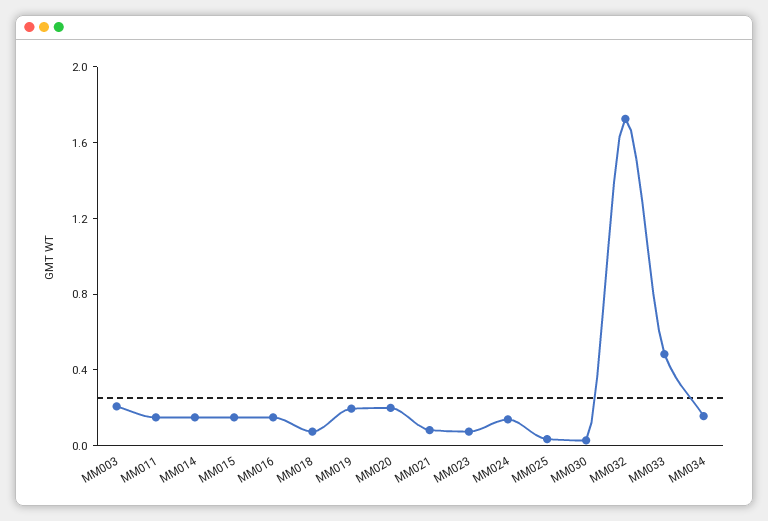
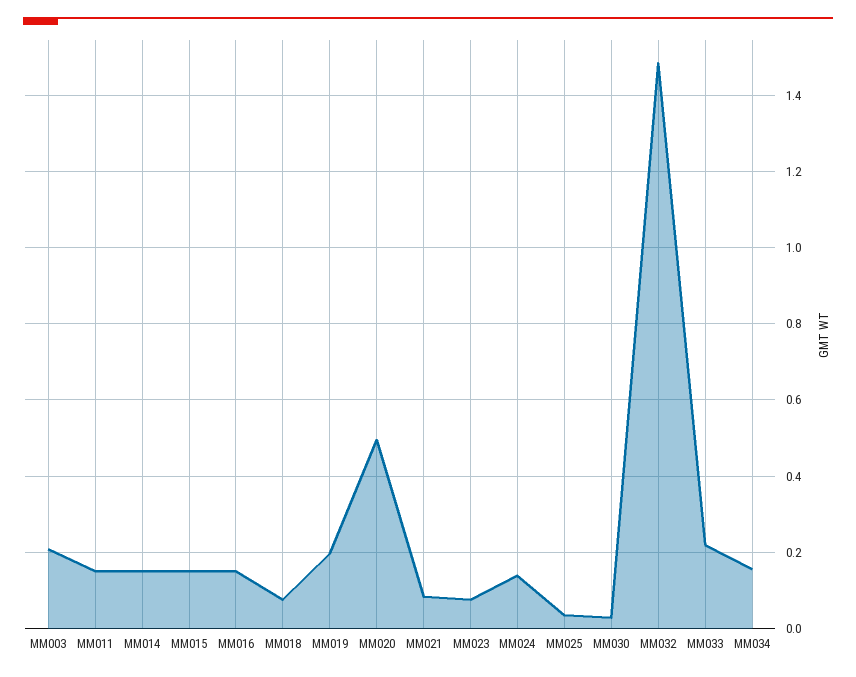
MM020: 0.2 -> 0.5
MM032: 1.7 -> 1.48
MM033: 0.5 -> 0.22

